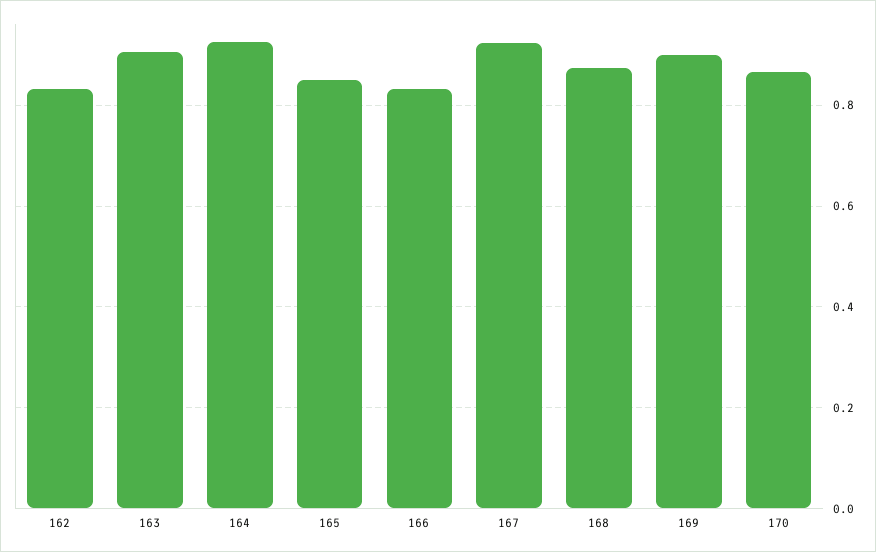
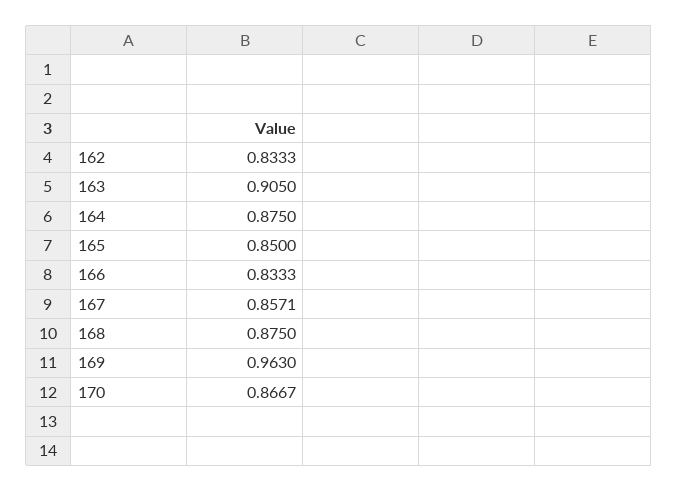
164: 0.92 -> 0.875
167: 0.92 -> 0.8571
169: 0.9 -> 0.963

